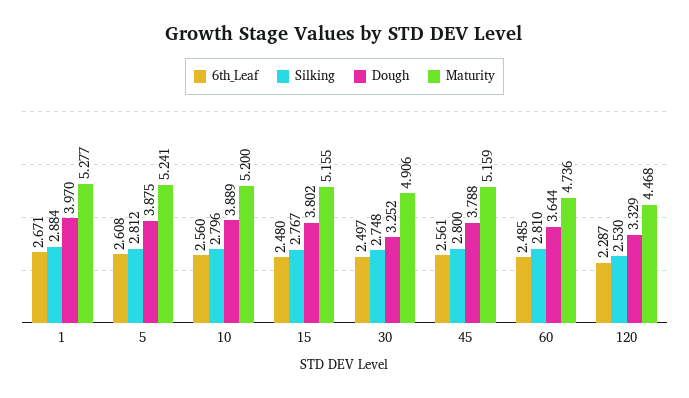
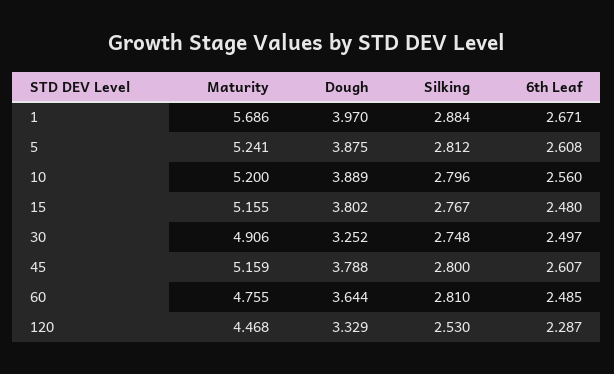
Maturity, 1: 5.277 -> 5.686
6th_Leaf, 45: 2.561 -> 2.607
Maturity, 60: 4.736 -> 4.755

